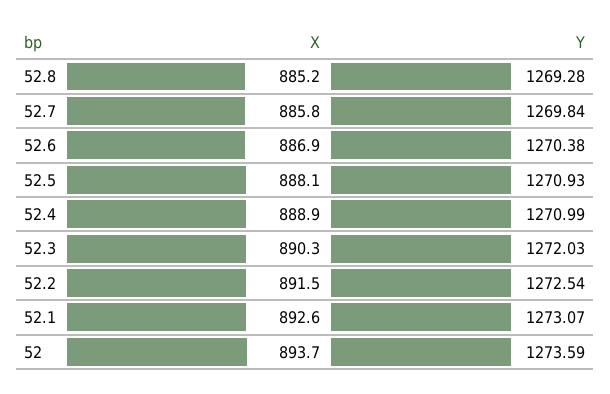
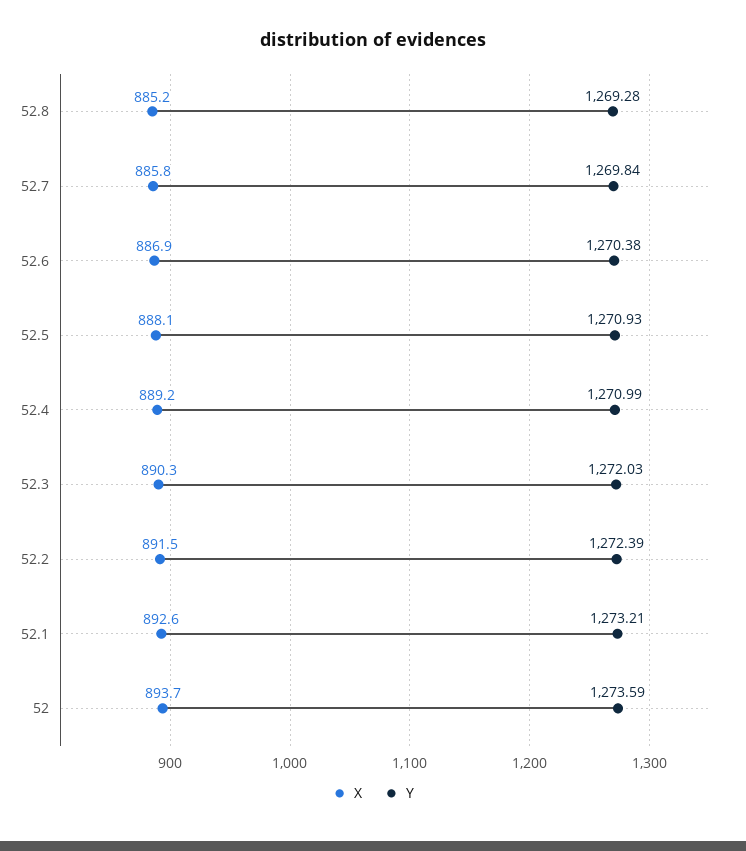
X, 52.4: 888.9 -> 889.2
Y, 52.2: 1272.54 -> 1272.39
Y, 52.1: 1273.07 -> 1273.21

